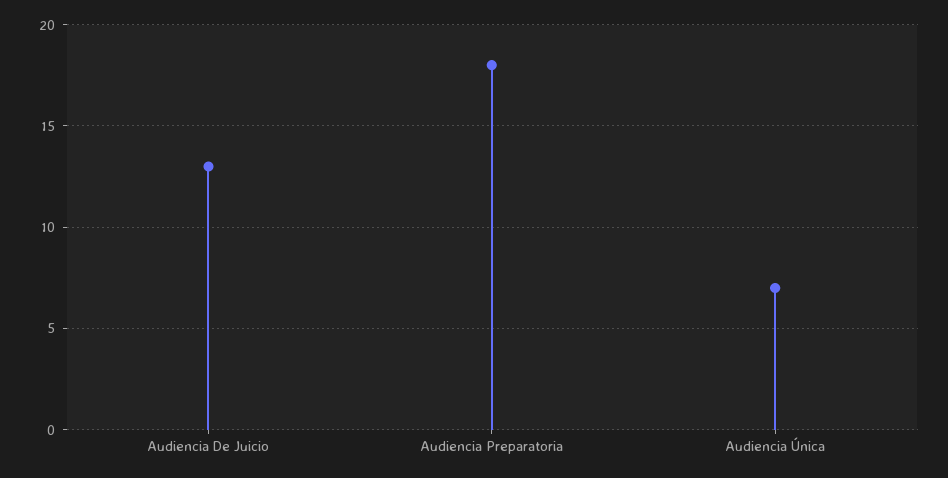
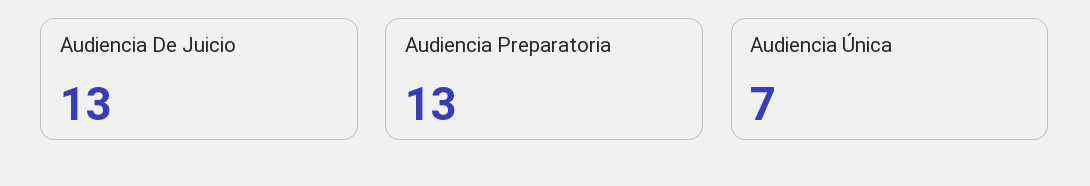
Audiencia Preparatoria: 18 -> 13

